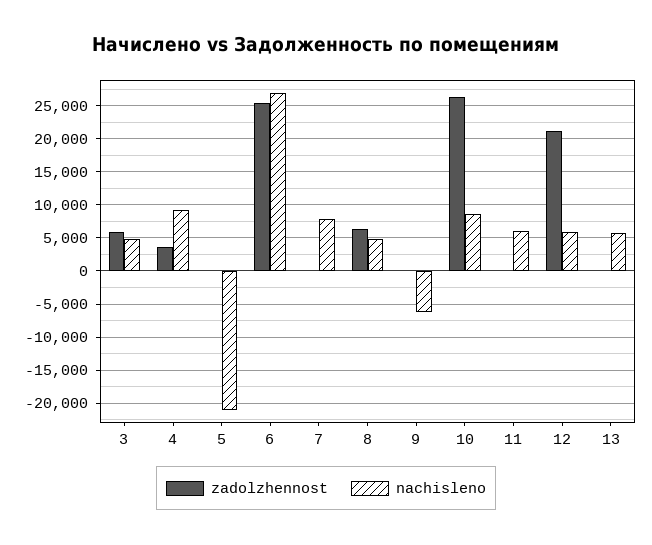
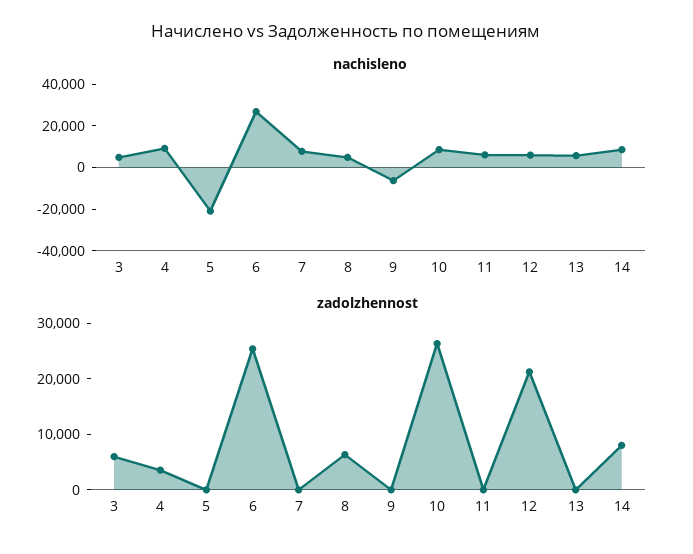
nachisleno, 14: none -> 10000
zadolzhennost, 14: none -> 8000

